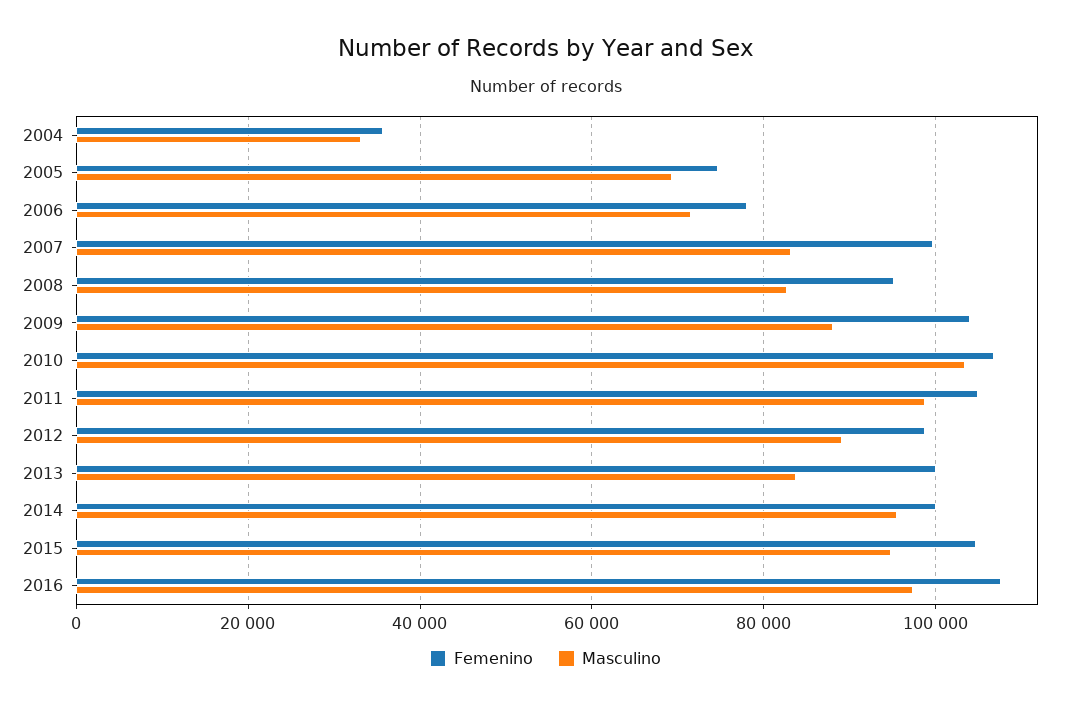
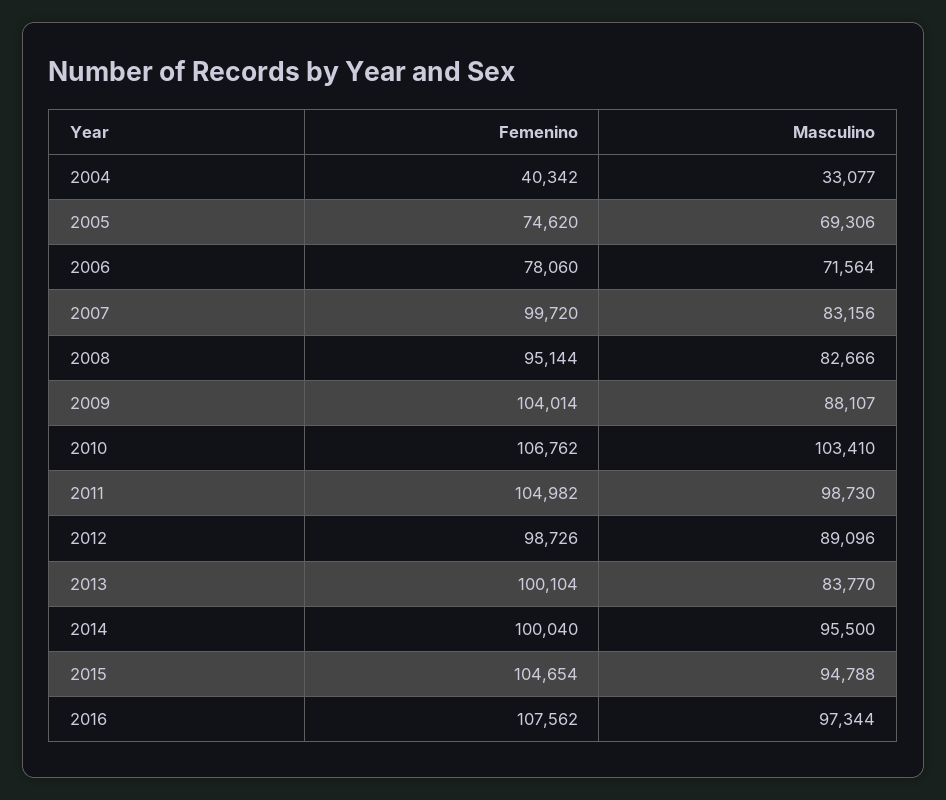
Femenino, 2004: 36000 -> 40342

